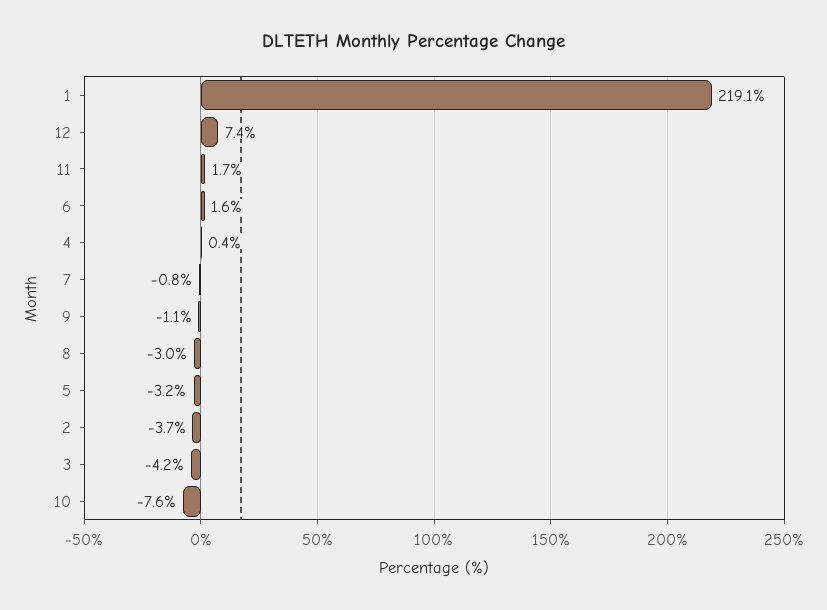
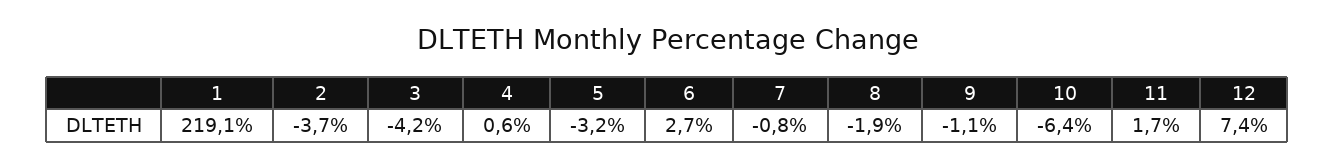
6: 1.6 -> 2.7
4: 0.4 -> 0.6
8: -3 -> -1.9
10: -7.6 -> -6.4

